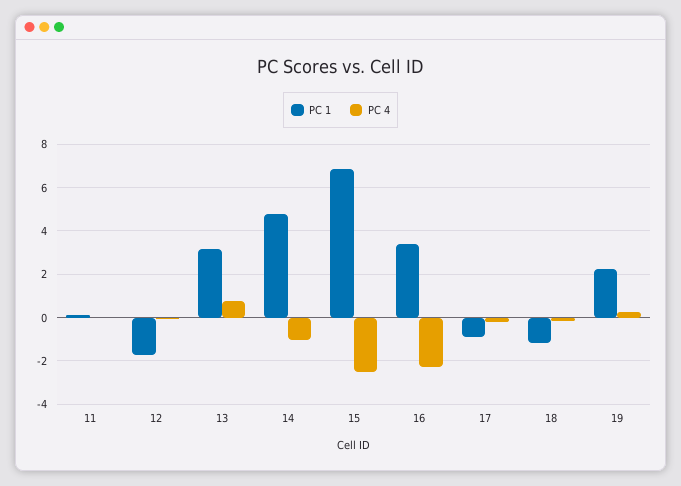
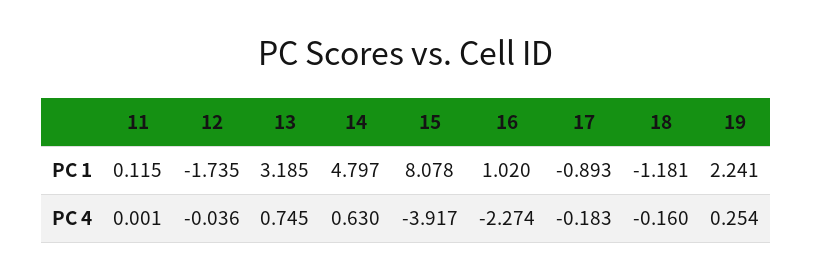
PC 4, 14: -1 -> 0.63
PC 1, 15: 7 -> 8.078
PC 4, 15: -2.5 -> -3.917
PC 1, 16: 3.5 -> 1.02

